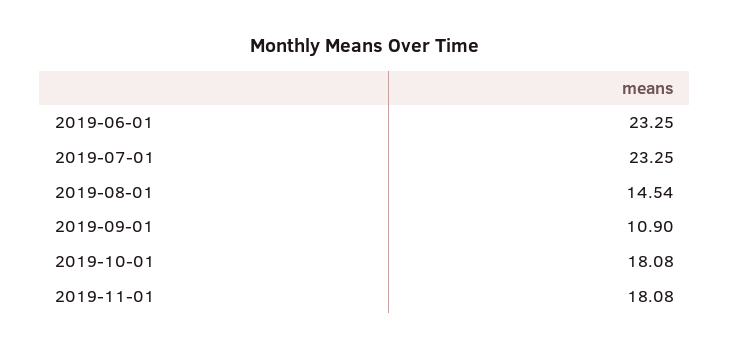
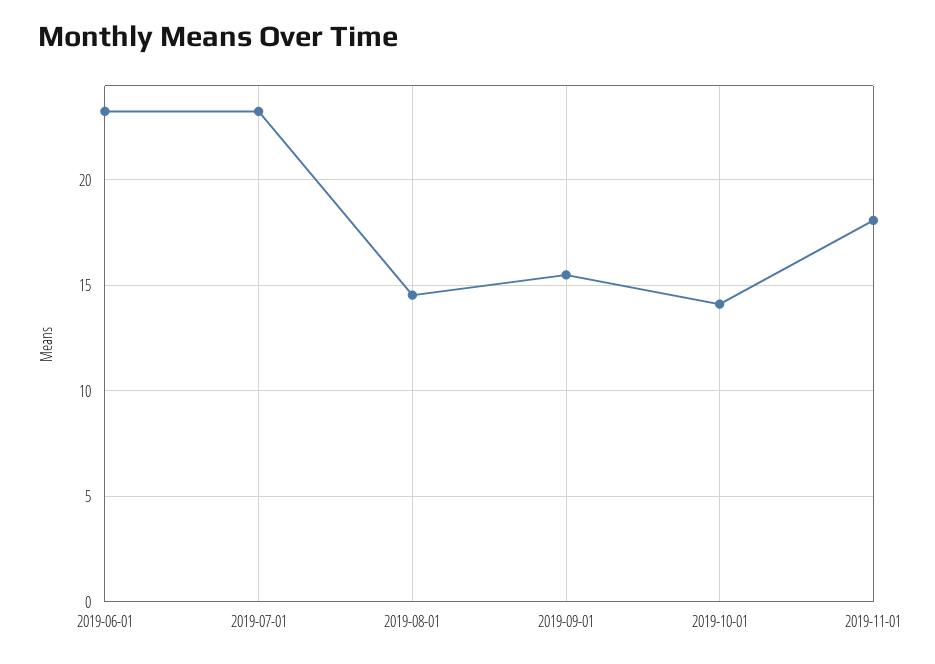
2019-09-01: 10.9 -> 15.5
2019-10-01: 18.08 -> 14

